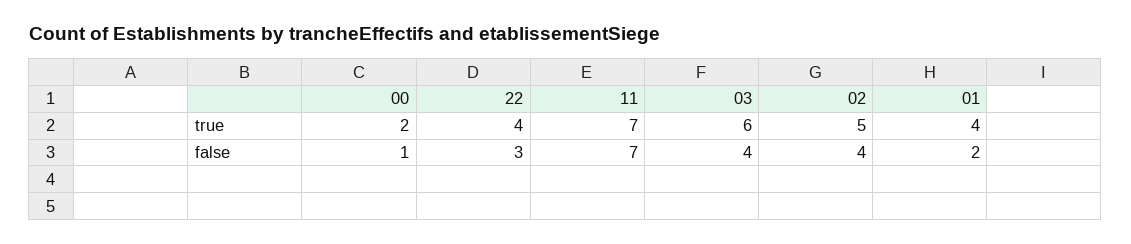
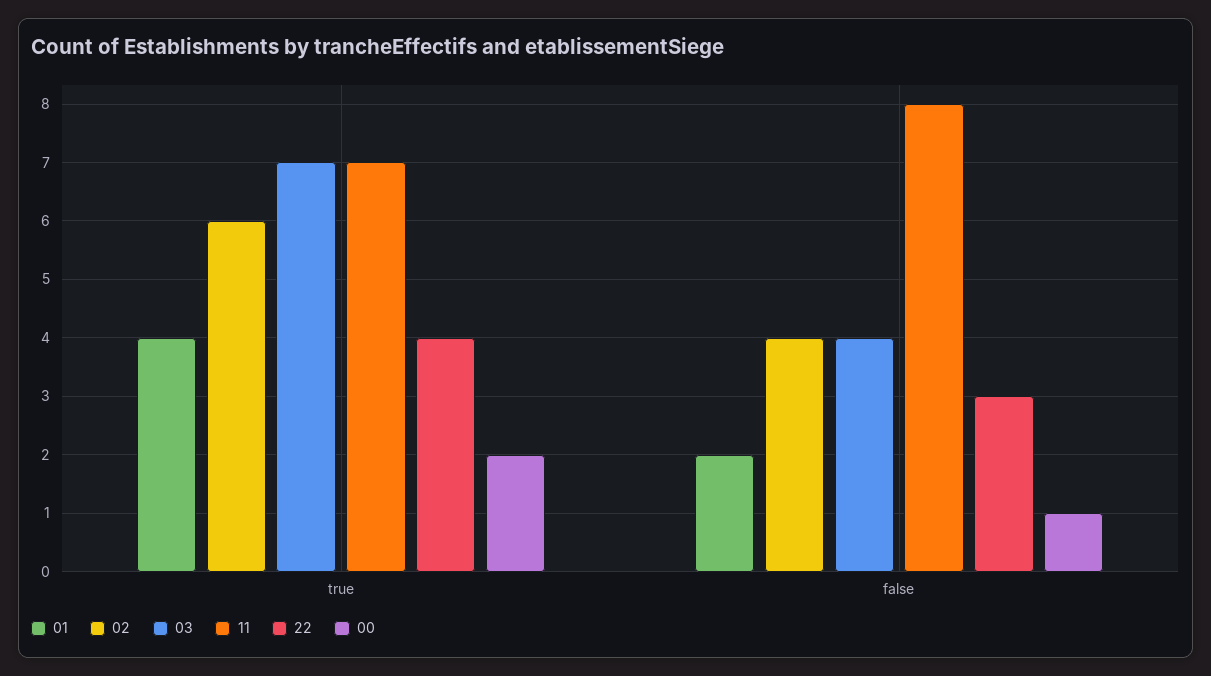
03, true: 6 -> 7
02, true: 5 -> 6
11, false: 7 -> 8

